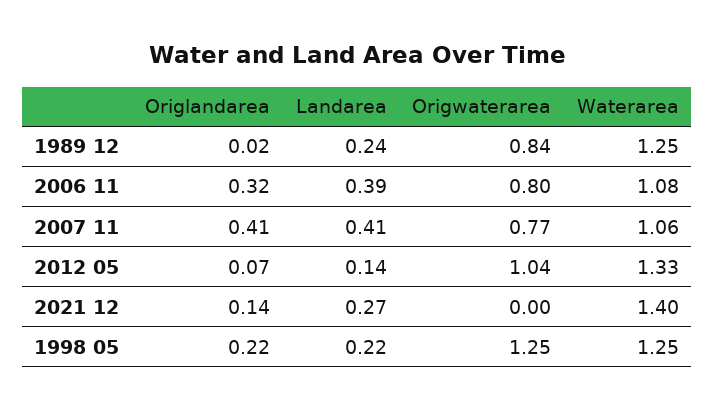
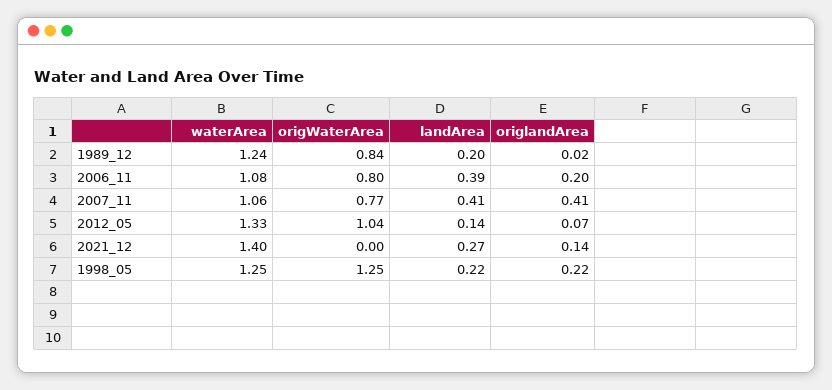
Landarea, 1989 12: 0.24 -> 0.2
Waterarea, 1989 12: 1.25 -> 1.24
Origlandarea, 2006 11: 0.32 -> 0.2

